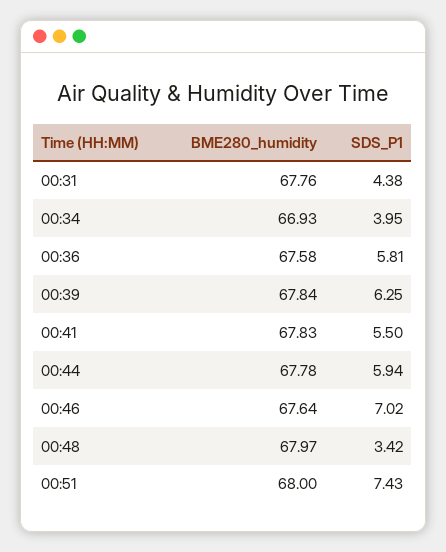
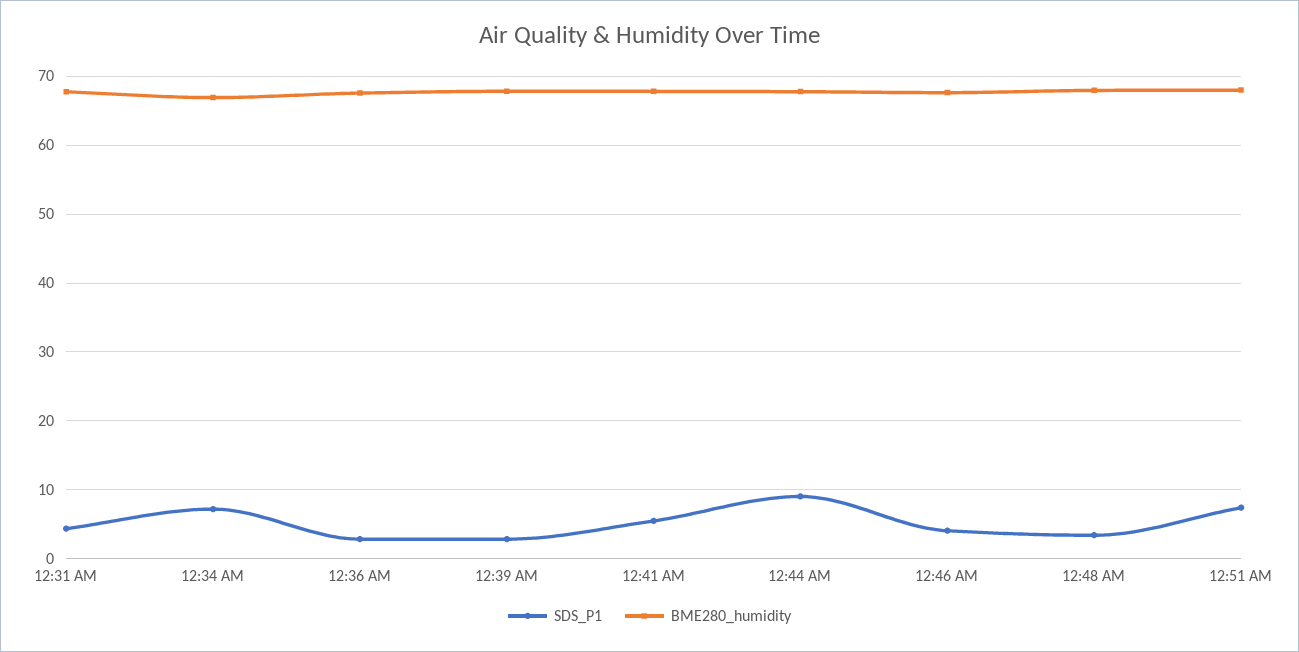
SDS_P1, 00:34: 3.95 -> 7
SDS_P1, 00:36: 5.81 -> 3
SDS_P1, 00:39: 6.25 -> 3
SDS_P1, 00:44: 5.94 -> 9
SDS_P1, 00:46: 7.02 -> 4

